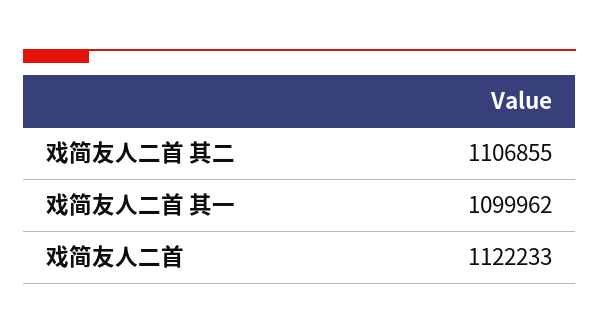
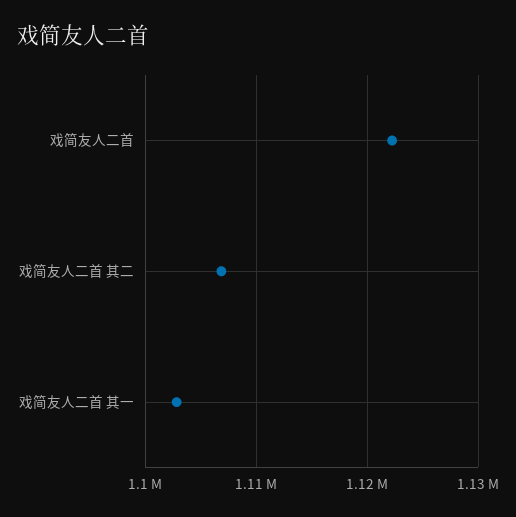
戏简友人二首 其一: 1099962 -> 1103000

